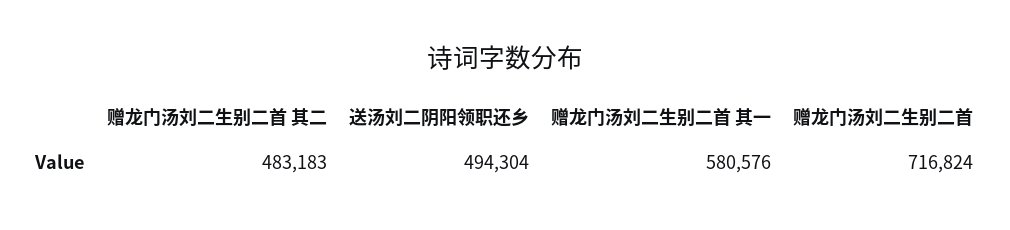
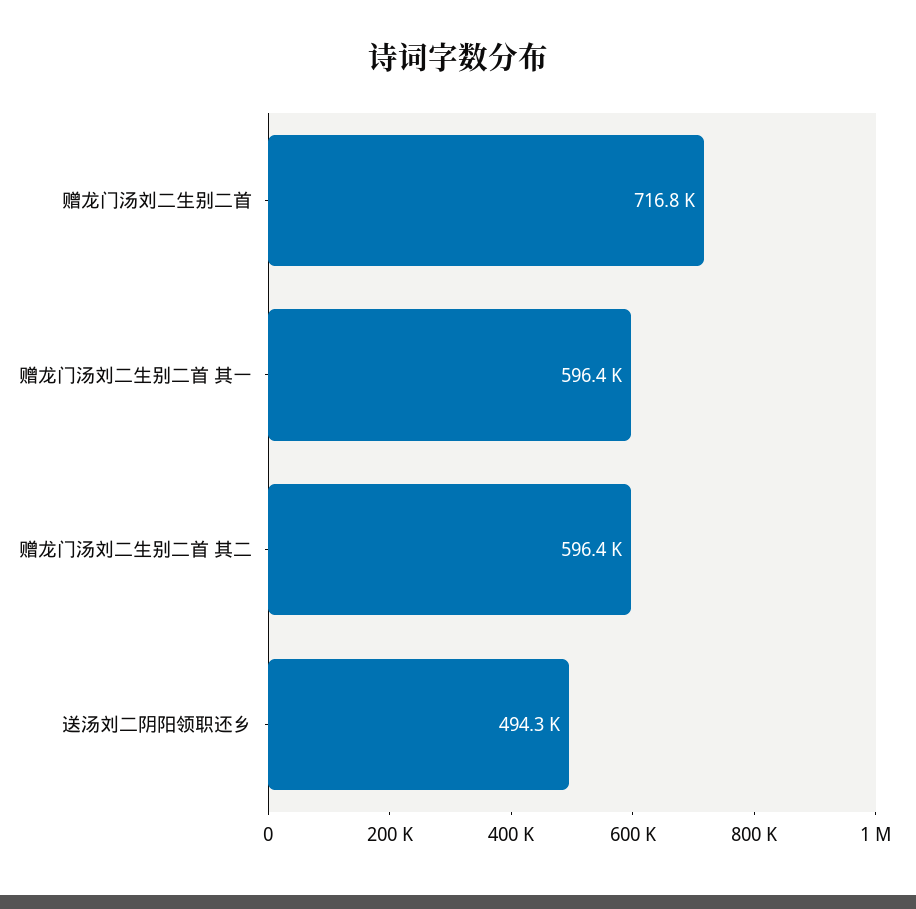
赠龙门汤刘二生别二首 其二: 483183 -> 596400
赠龙门汤刘二生别二首 其一: 580576 -> 596400

